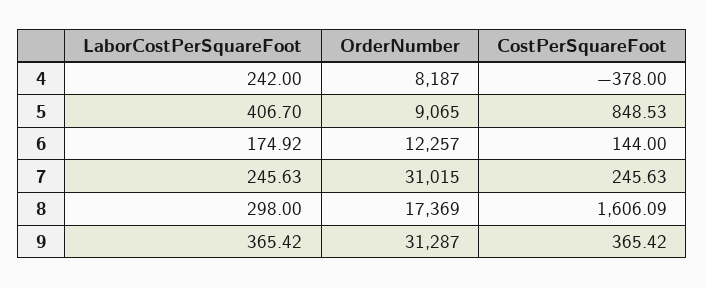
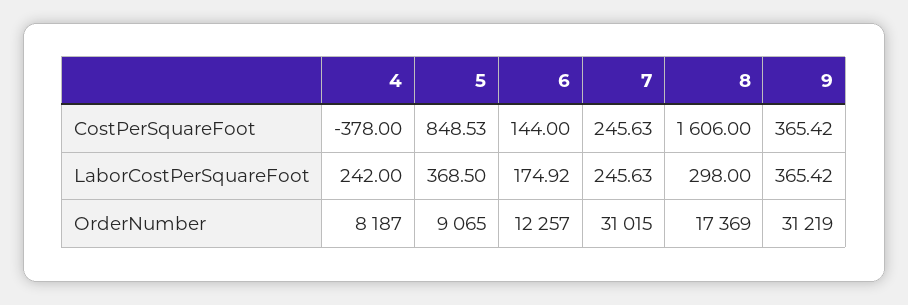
LaborCostPerSquareFoot, 5: 406.7 -> 368.5
CostPerSquareFoot, 8: 1606.09 -> 1606
OrderNumber, 9: 31287 -> 31219

